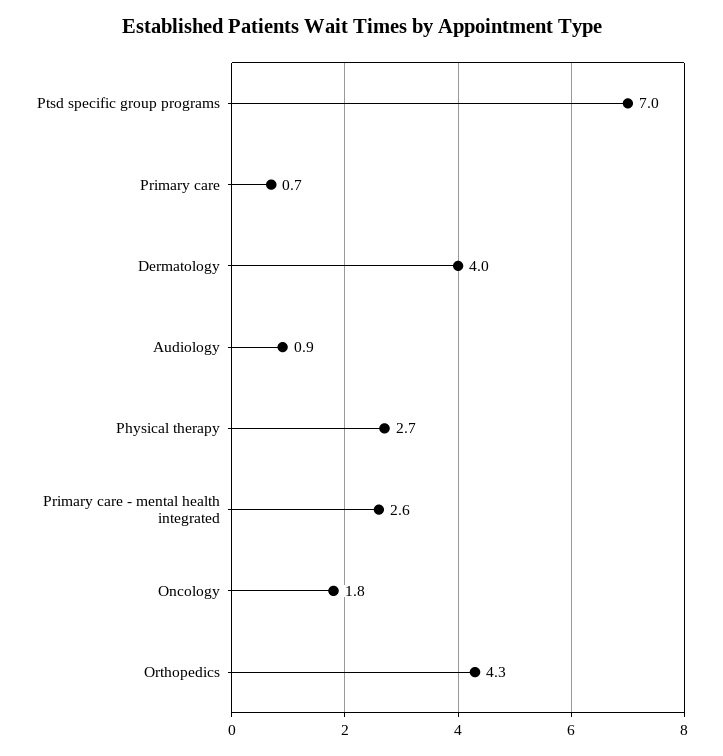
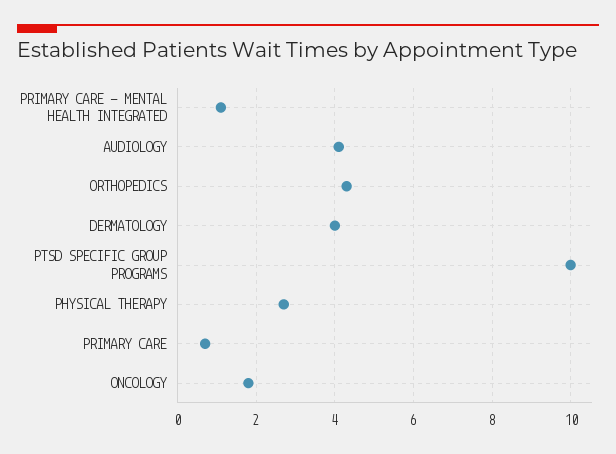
Ptsd specific group programs: 7 -> 10
Audiology: 0.9 -> 4
Primary care - mental health integrated: 2.6 -> 1

